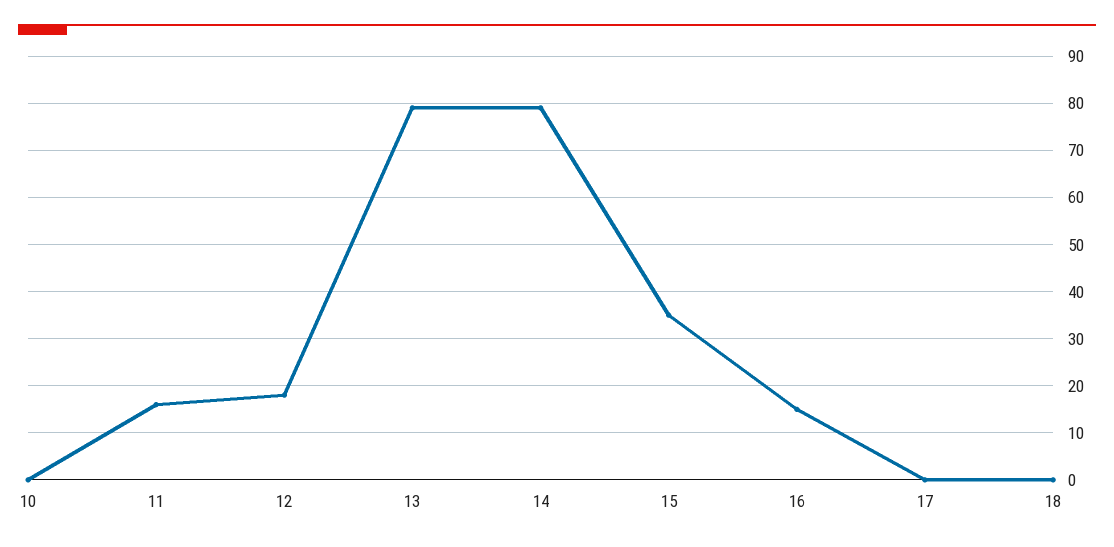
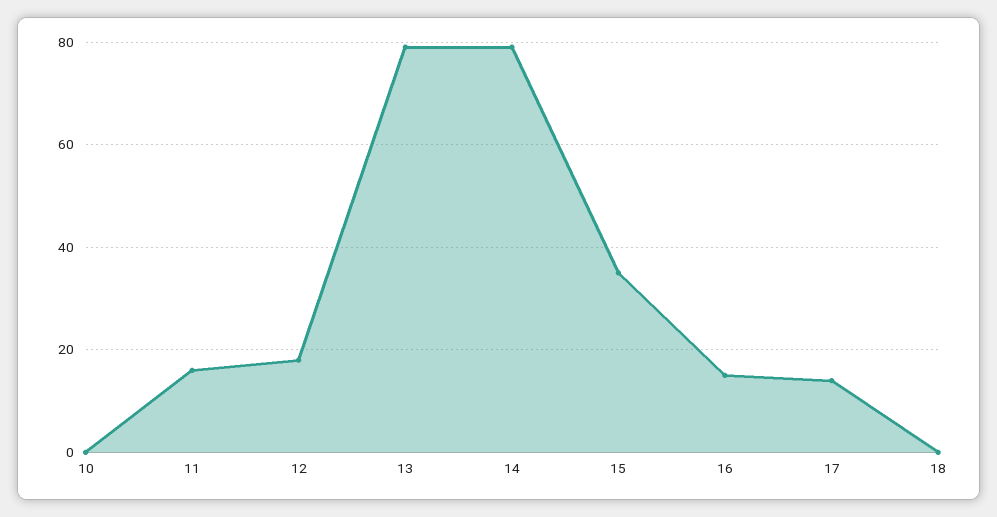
17: 0 -> 15

